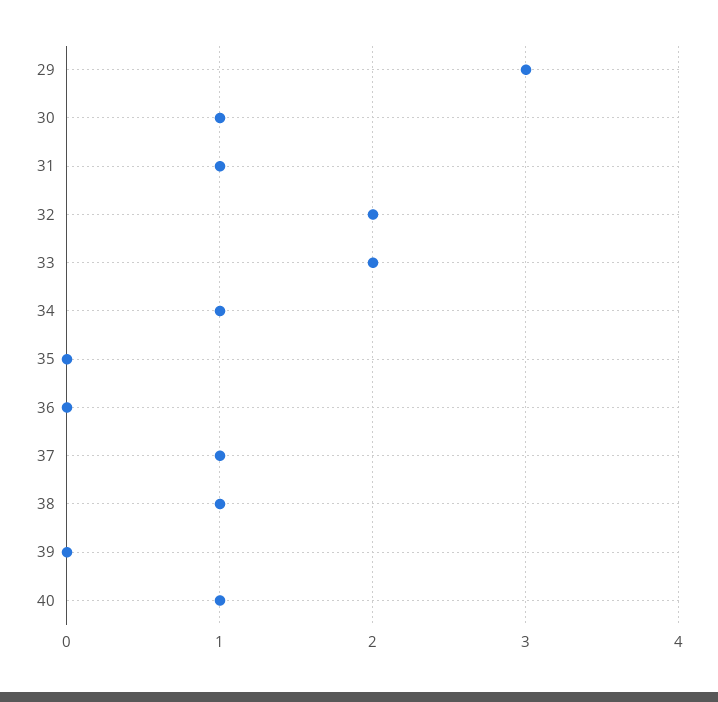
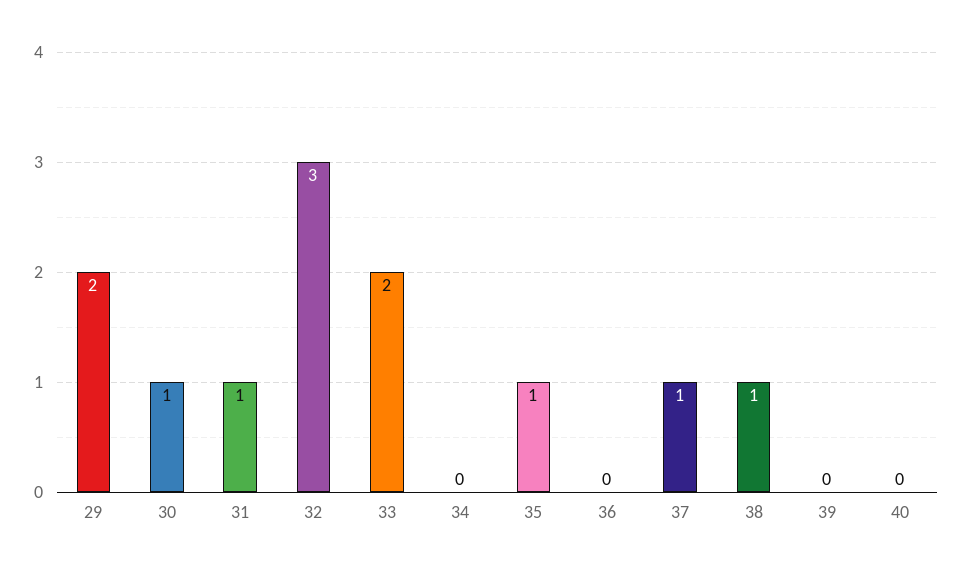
29: 3 -> 2
32: 2 -> 3
34: 1 -> 0
35: 0 -> 1
40: 1 -> 0

